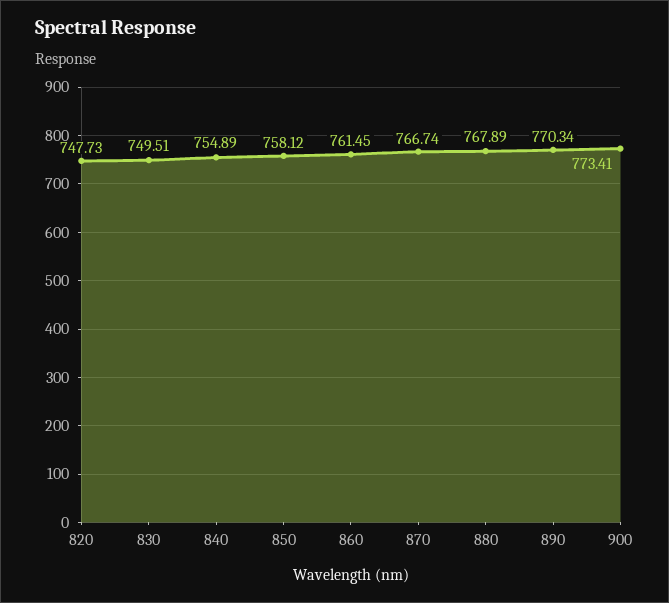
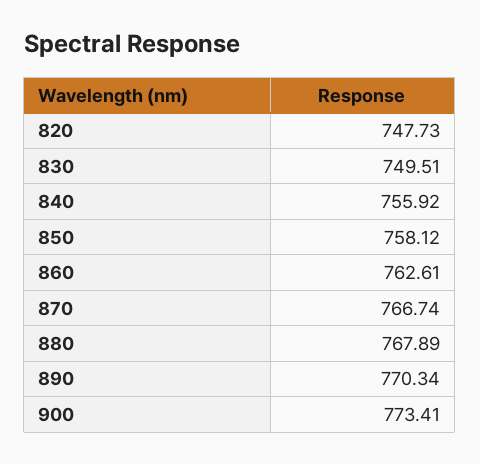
840: 754.89 -> 755.92
860: 761.45 -> 762.61

